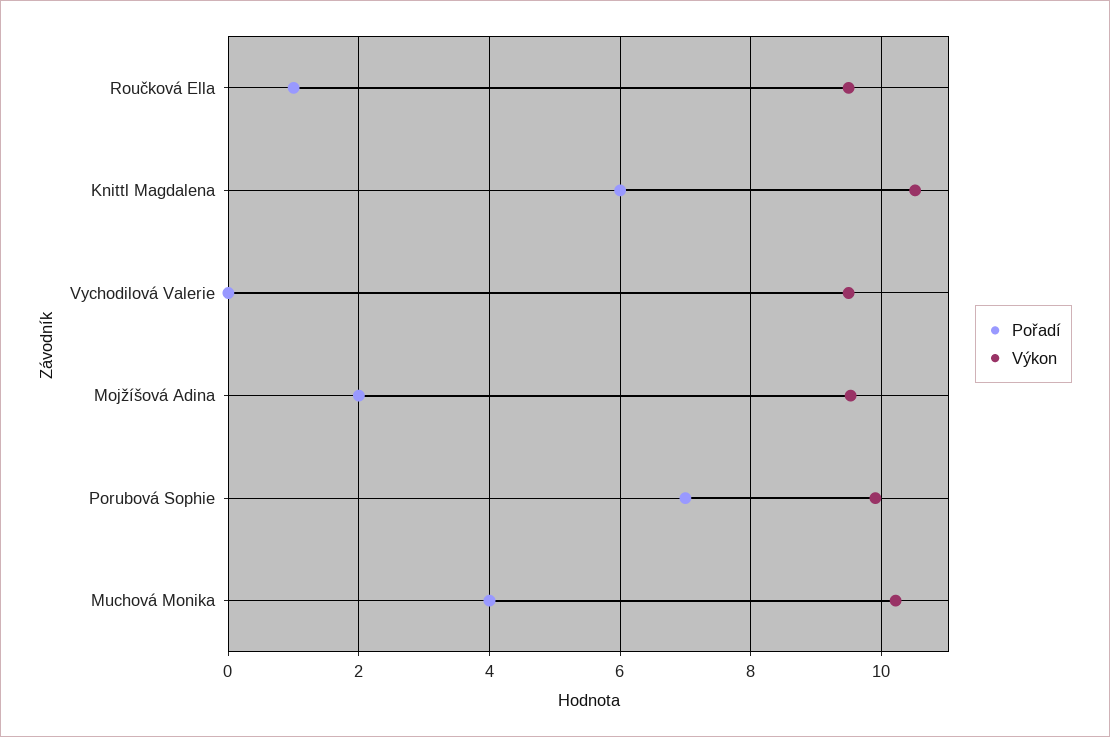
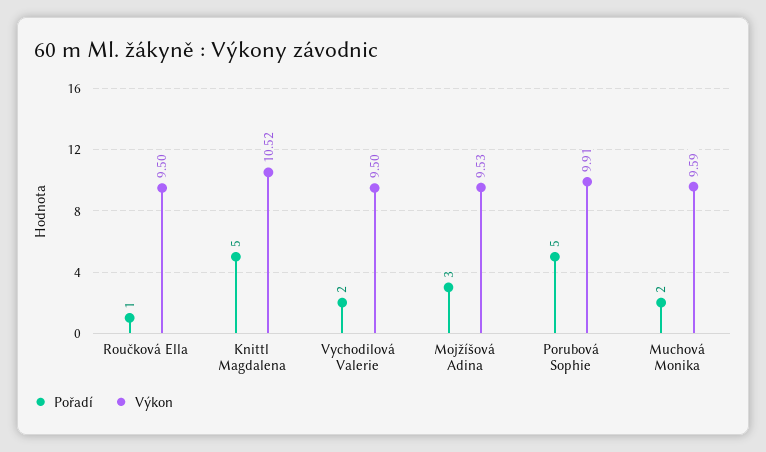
Pořadí, Knittl Magdalena: 6 -> 5
Pořadí, Vychodilová Valerie: 0 -> 2
Pořadí, Mojžíšová Adina: 2 -> 3
Pořadí, Porubová Sophie: 7 -> 5
Pořadí, Muchová Monika: 4 -> 2
Výkon, Muchová Monika: 10.2 -> 9.59

